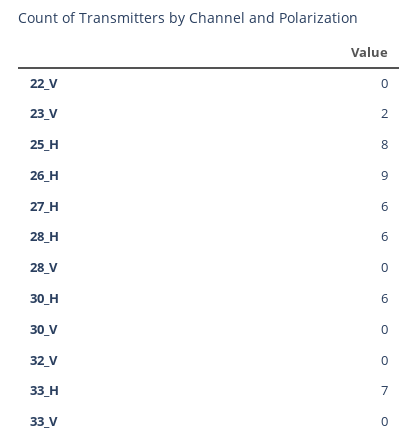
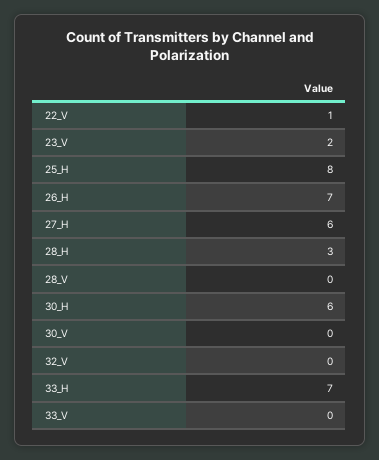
22_V: 0 -> 1
26_H: 9 -> 7
28_H: 6 -> 3

